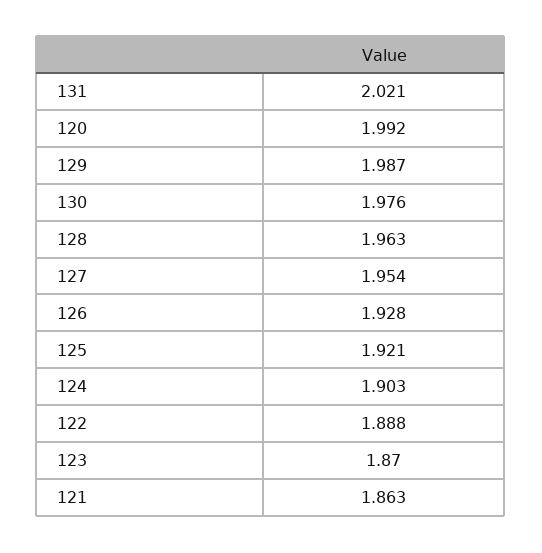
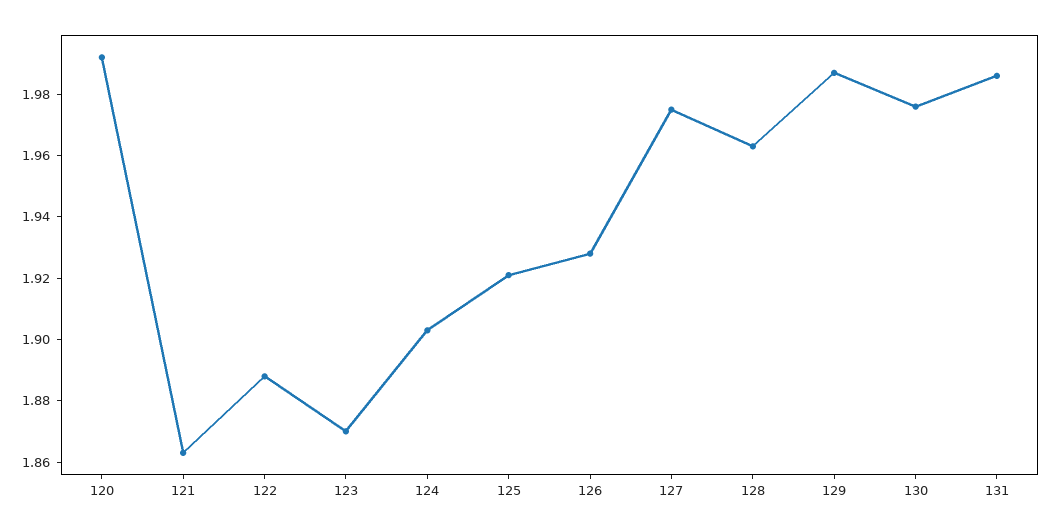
131: 2.021 -> 1.985
127: 1.954 -> 1.975

